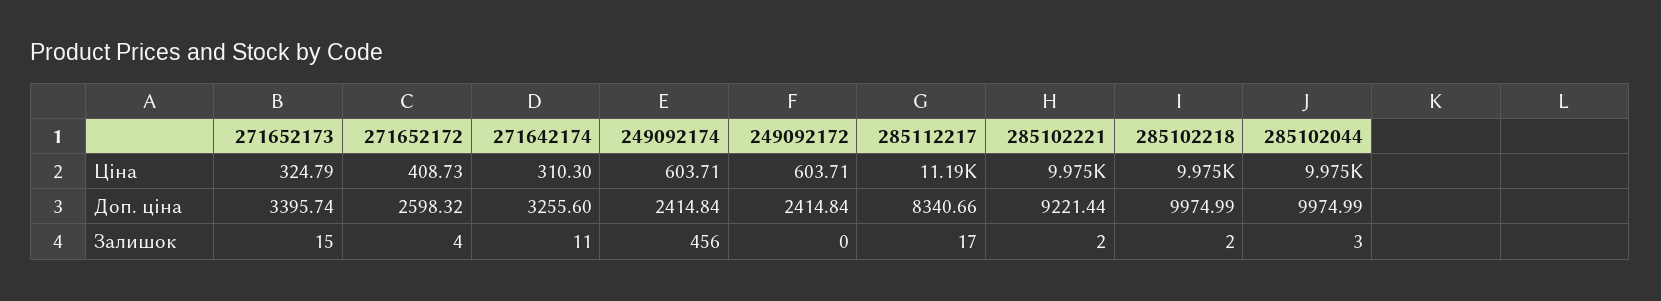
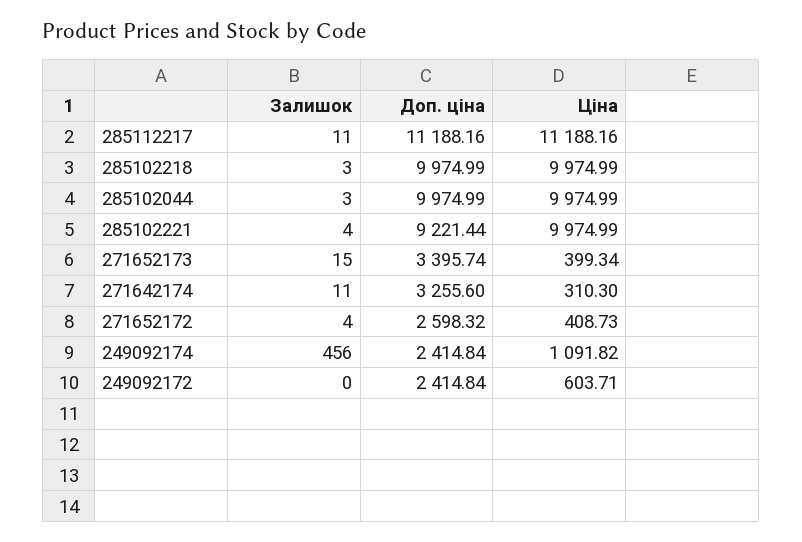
271652173, Ціна: 324.79 -> 399.34
249092174, Ціна: 603.71 -> 1091.82
285112217, Доп. ціна: 8340.66 -> 11188.16
285112217, Залишок: 17 -> 11
285102221, Залишок: 2 -> 4
285102218, Залишок: 2 -> 3

